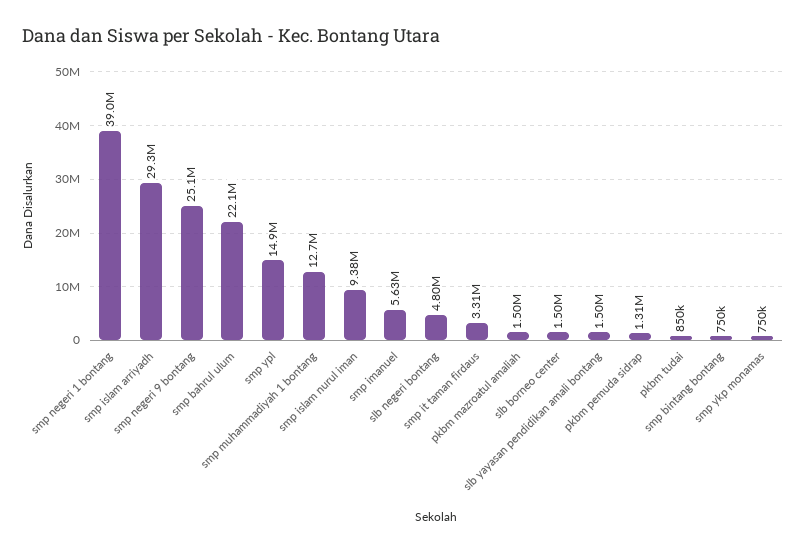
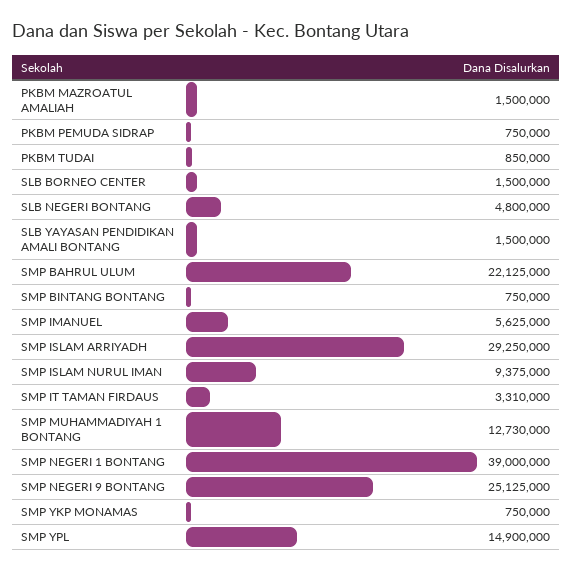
pkbm pemuda sidrap: 1310000 -> 750000

